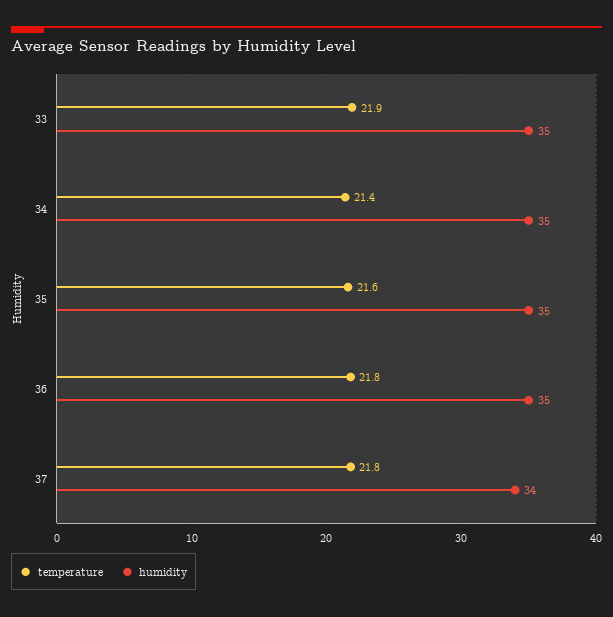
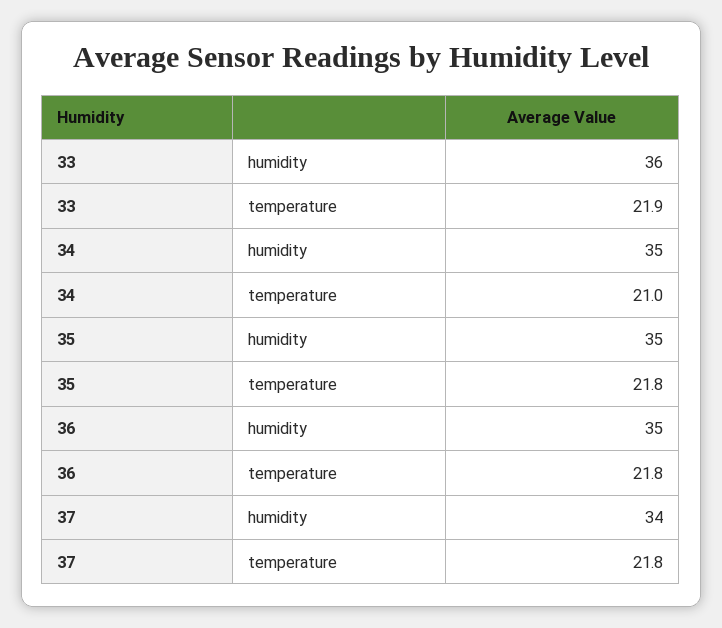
humidity, 33: 35 -> 36
temperature, 34: 21.4 -> 21
temperature, 35: 21.6 -> 21.8

